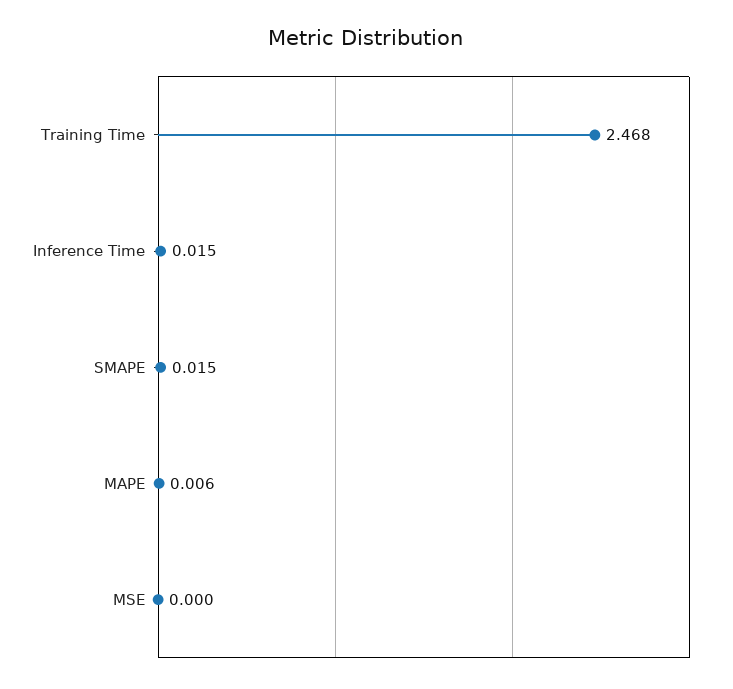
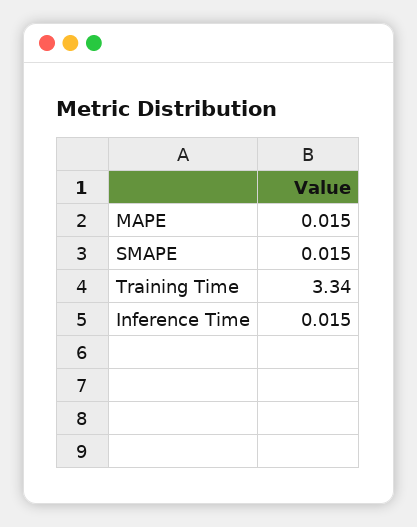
Training Time: 2.468 -> 3.34
MAPE: 0.006 -> 0.015
MSE: 0 -> none

